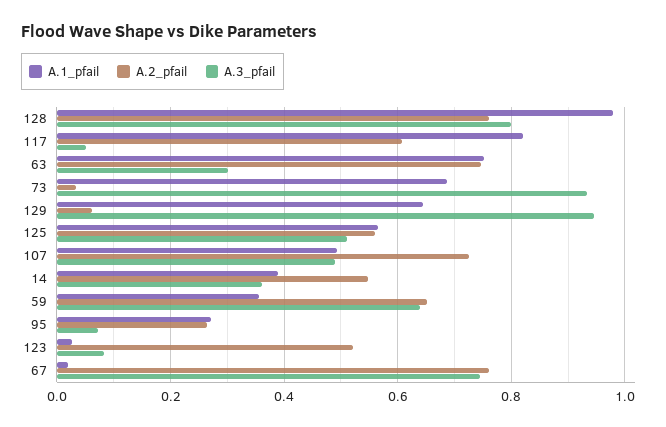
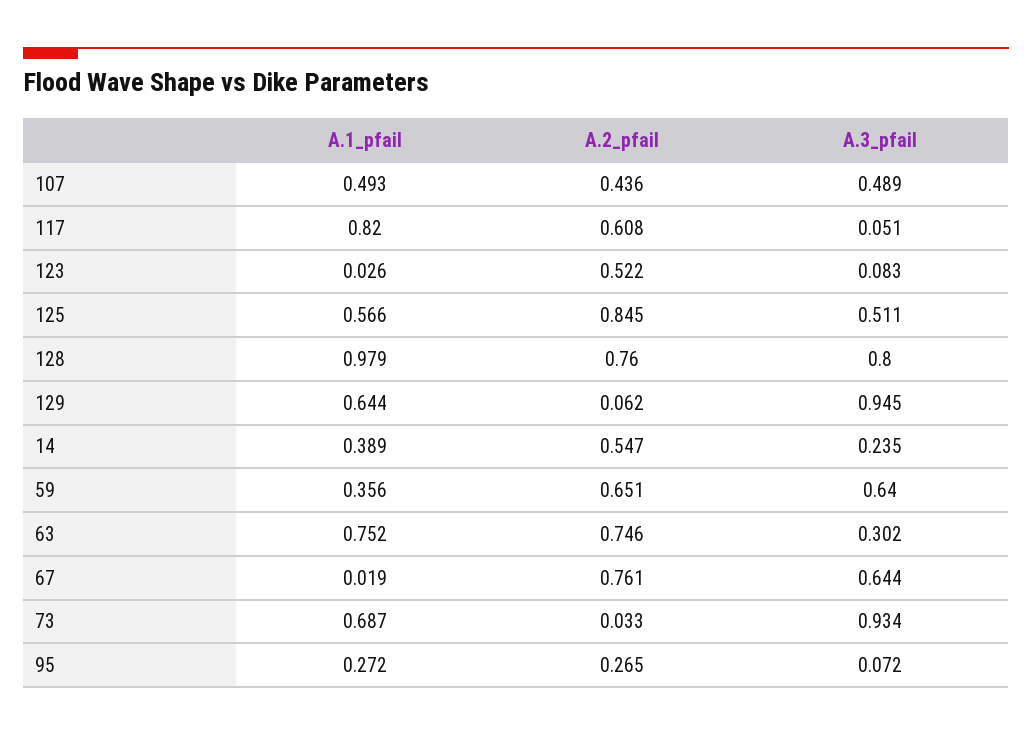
A.2_pfail, 125: 0.56 -> 0.845
A.2_pfail, 107: 0.72 -> 0.436
A.3_pfail, 14: 0.36 -> 0.235
A.3_pfail, 67: 0.74 -> 0.644

